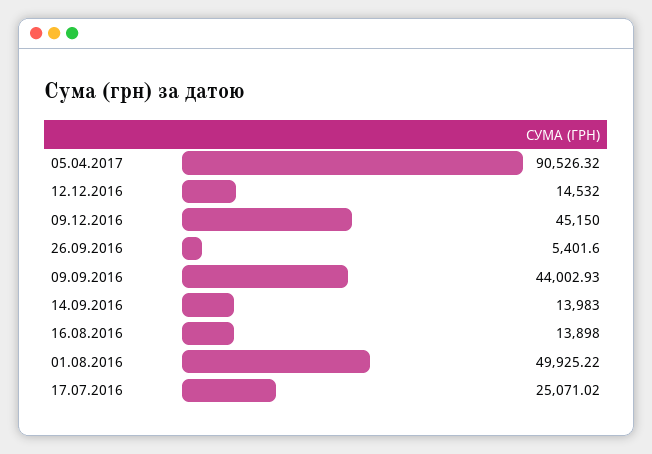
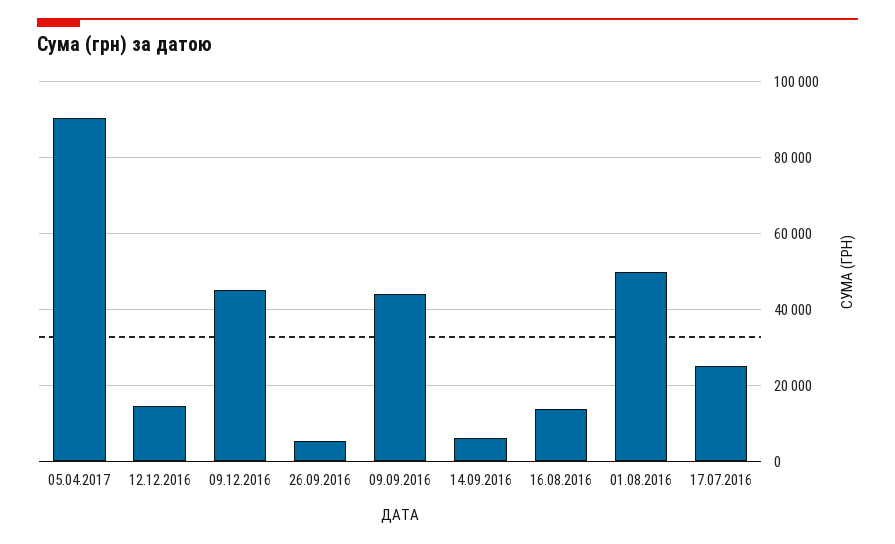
14.09.2016: 13983 -> 6000

